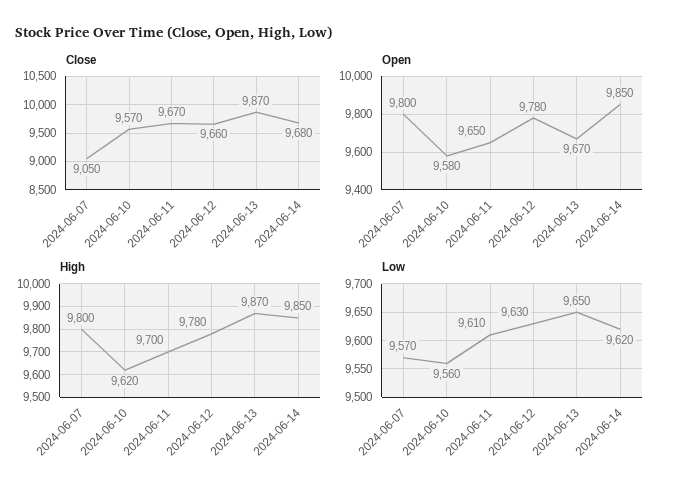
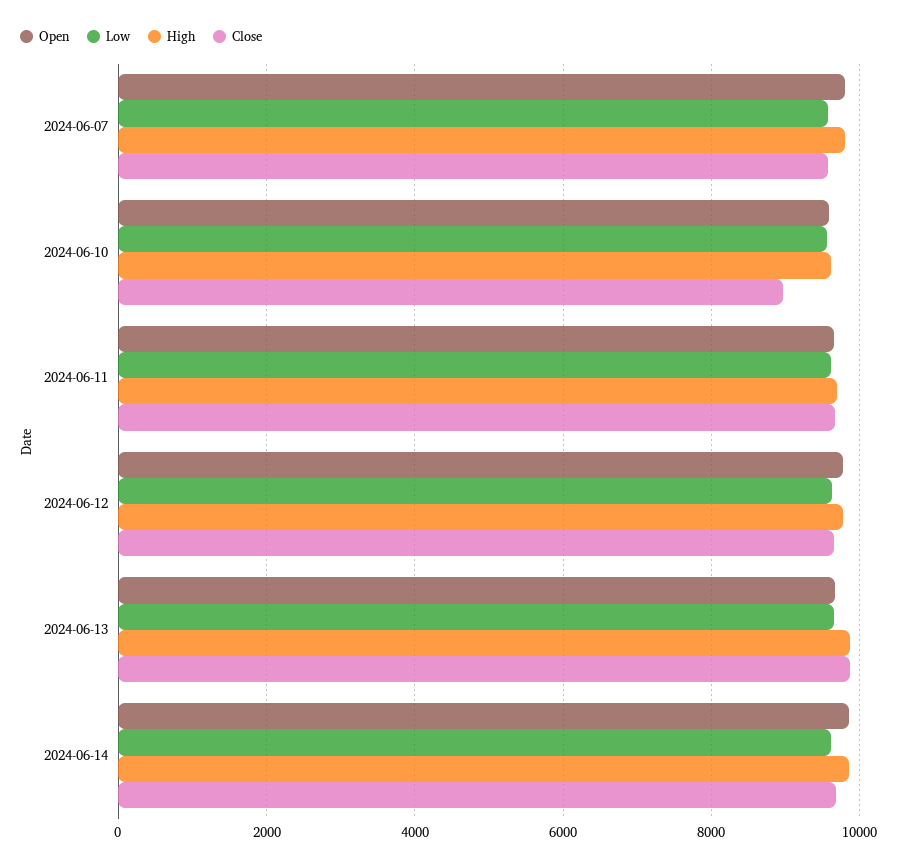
Close, 2024-06-07: 9050 -> 9600
Close, 2024-06-10: 9570 -> 9000

